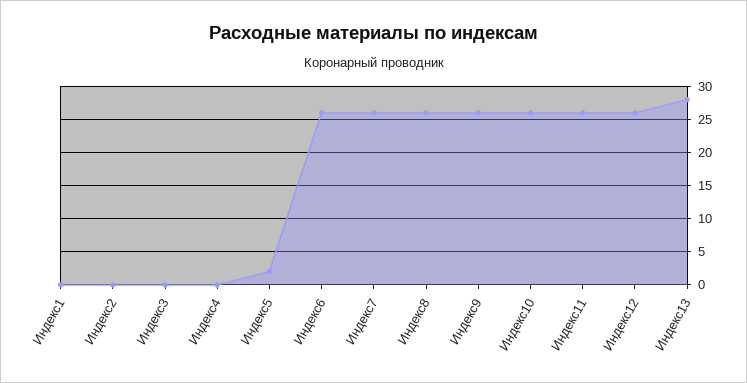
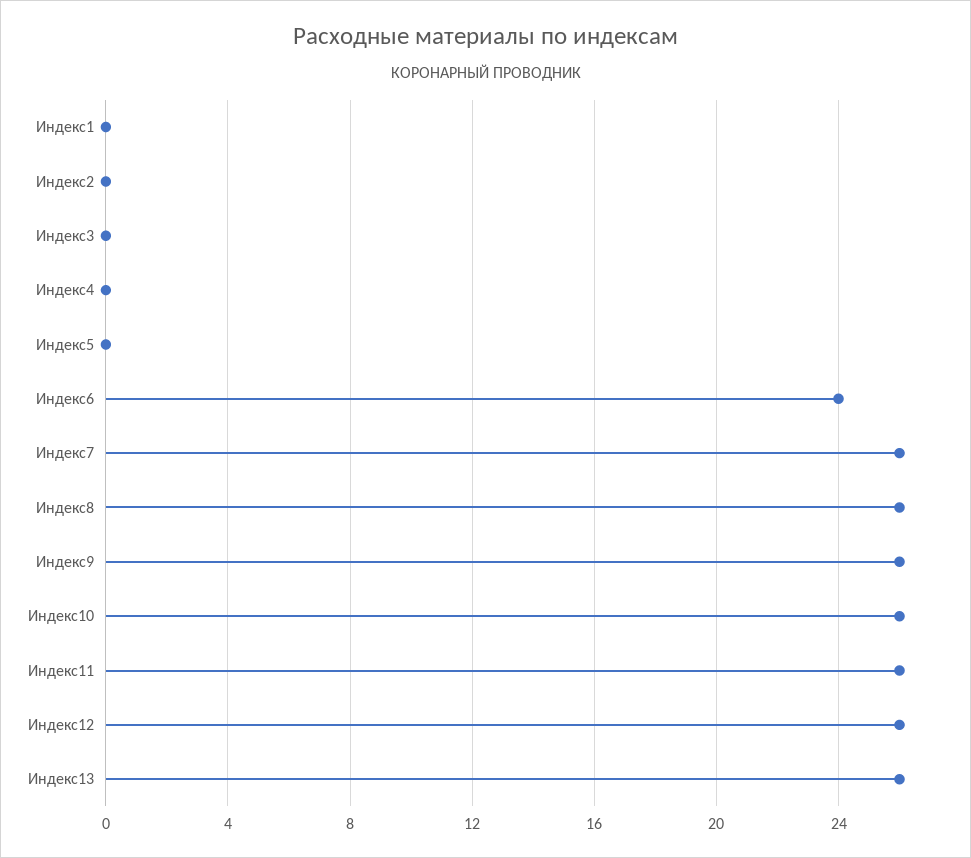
Индекс5: 2 -> 0
Индекс6: 26 -> 24
Индекс13: 28 -> 26

